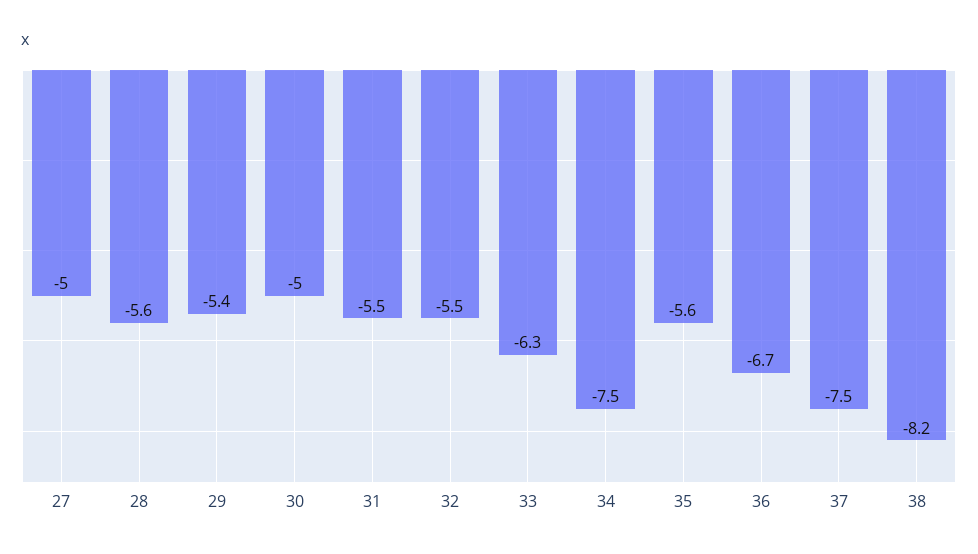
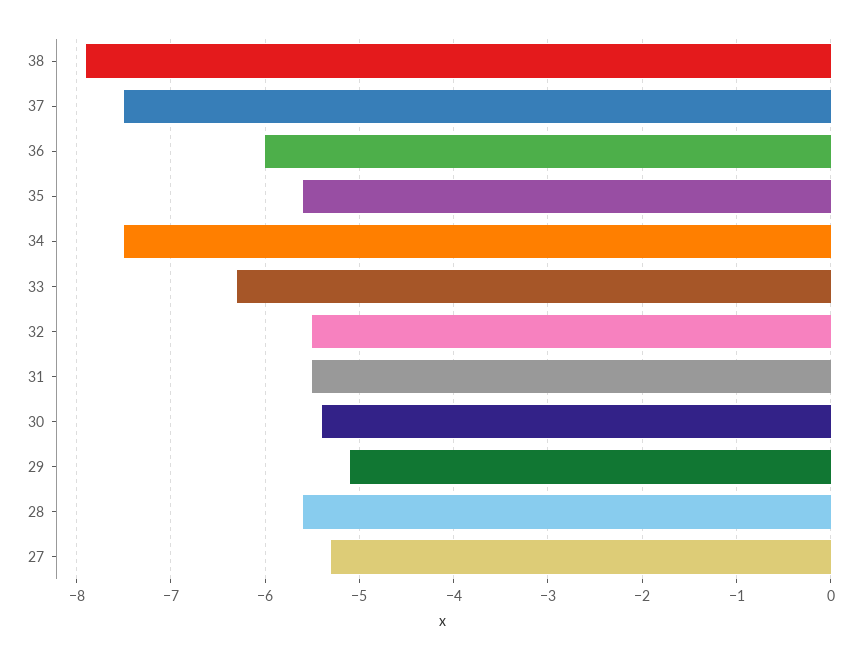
27: -5 -> -5.3
29: -5.4 -> -5.1
30: -5 -> -5.4
36: -6.7 -> -6
38: -8.2 -> -7.9

